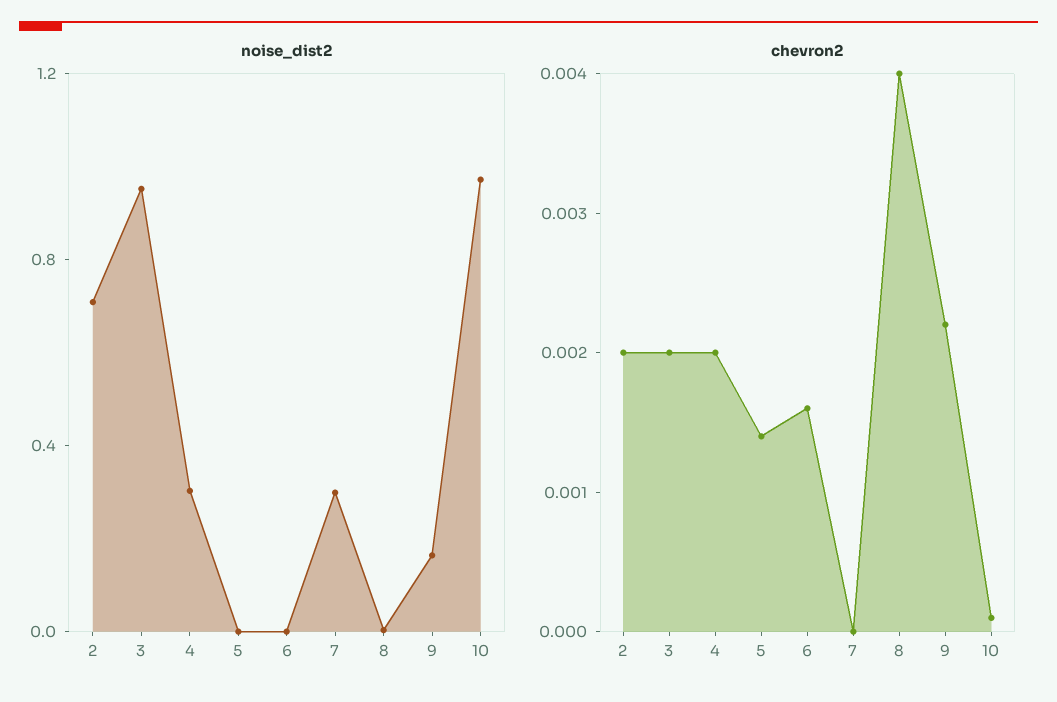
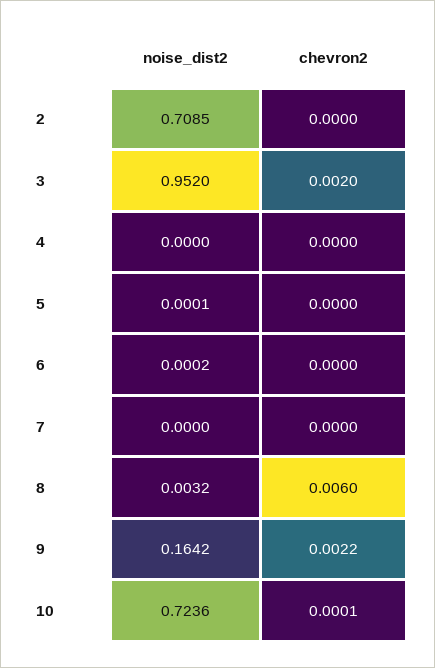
noise_dist2, 4: 0.3 -> 0
noise_dist2, 7: 0.3 -> 0
noise_dist2, 10: 1 -> 0.7236
chevron2, 2: 0.002 -> 0
chevron2, 4: 0.002 -> 0
chevron2, 5: 0.0014 -> 0
chevron2, 6: 0.0016 -> 0
chevron2, 8: 0.004 -> 0.006

